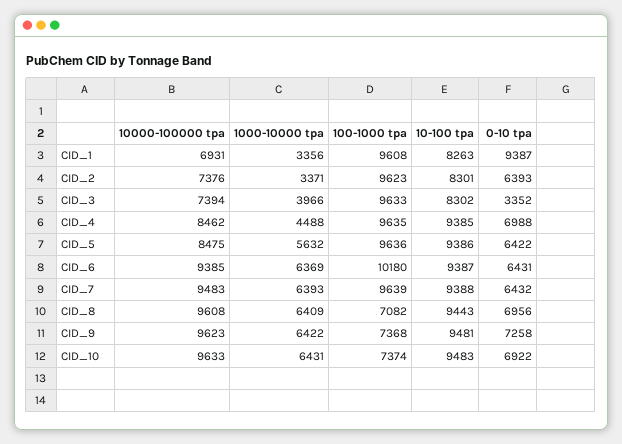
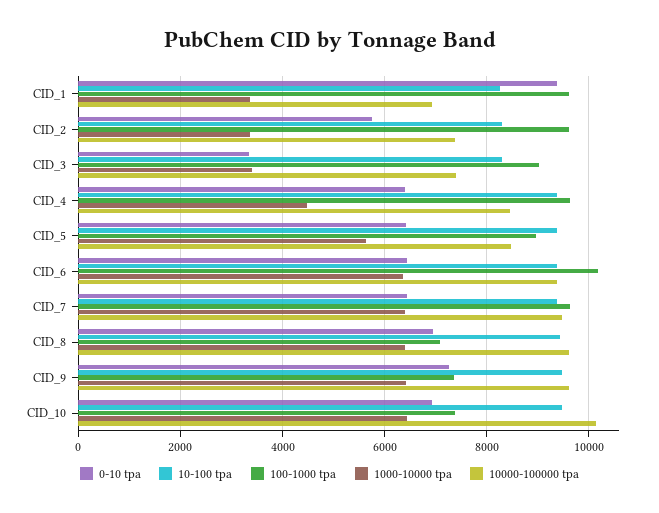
0-10 tpa, CID_2: 6393 -> 5800
1000-10000 tpa, CID_3: 3966 -> 3400
100-1000 tpa, CID_3: 9633 -> 9000
0-10 tpa, CID_4: 6988 -> 6400
100-1000 tpa, CID_5: 9636 -> 9000
10000-100000 tpa, CID_10: 9633 -> 10200

